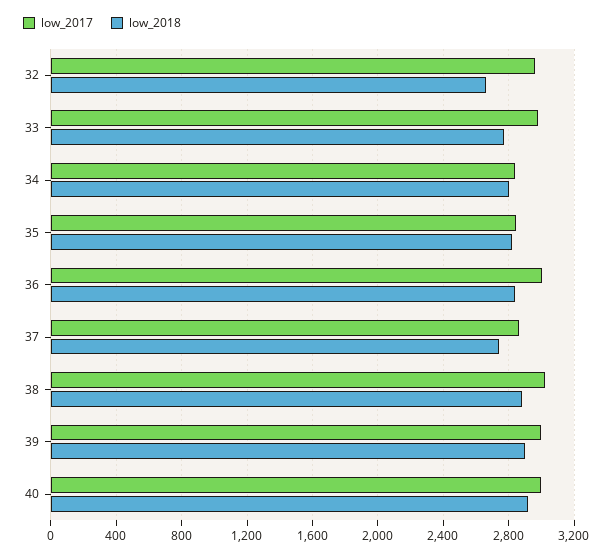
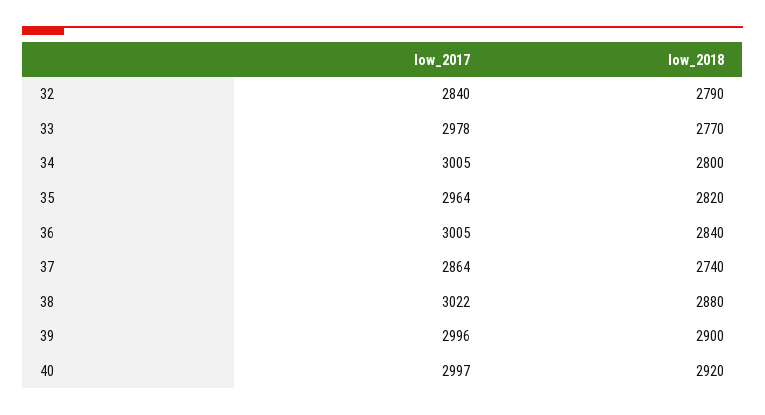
low_2017, 32: 2950 -> 2840
low_2018, 32: 2650 -> 2790
low_2017, 34: 2850 -> 3005
low_2017, 35: 2850 -> 2964

